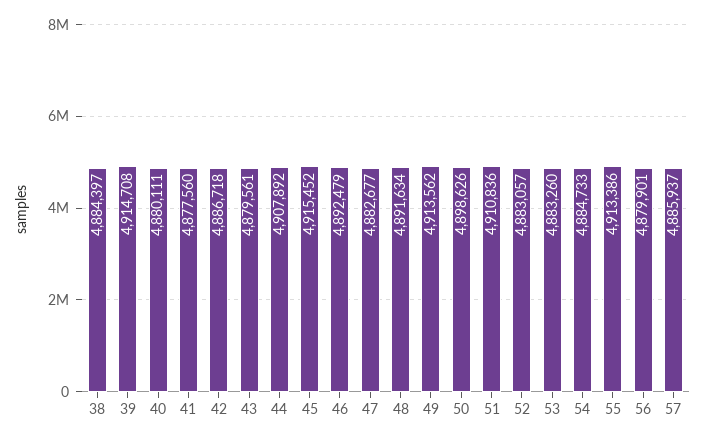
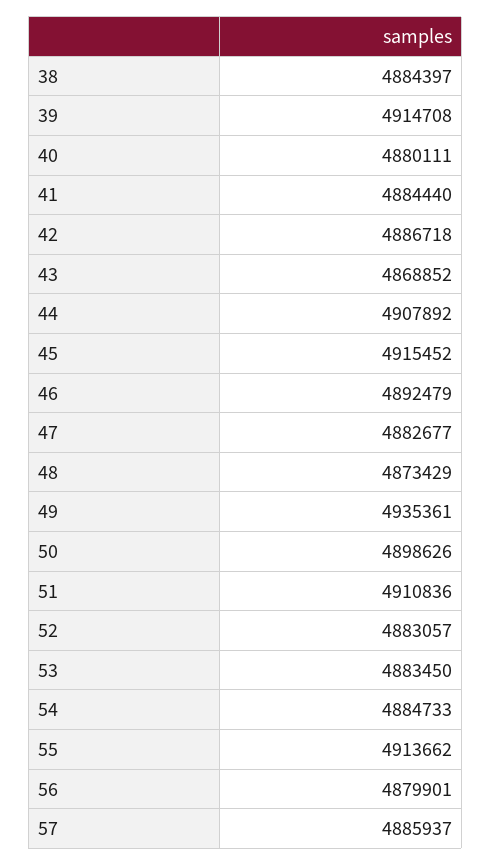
41: 4877560 -> 4884440
43: 4879561 -> 4868852
48: 4891634 -> 4873429
49: 4913562 -> 4935361
53: 4883260 -> 4883450
55: 4913386 -> 4913662

